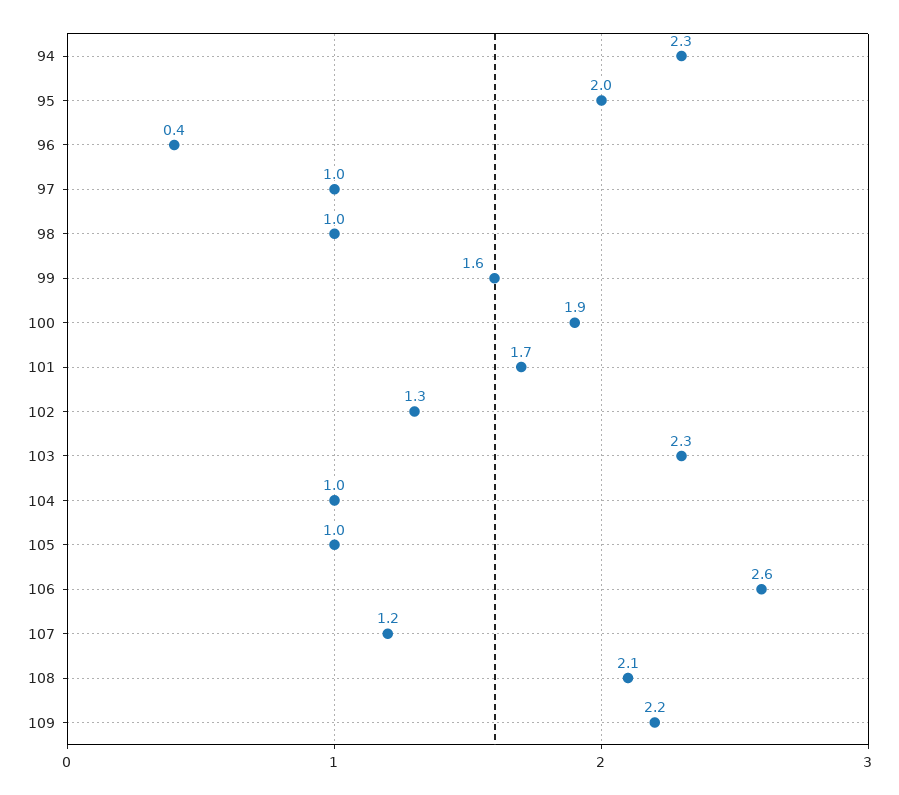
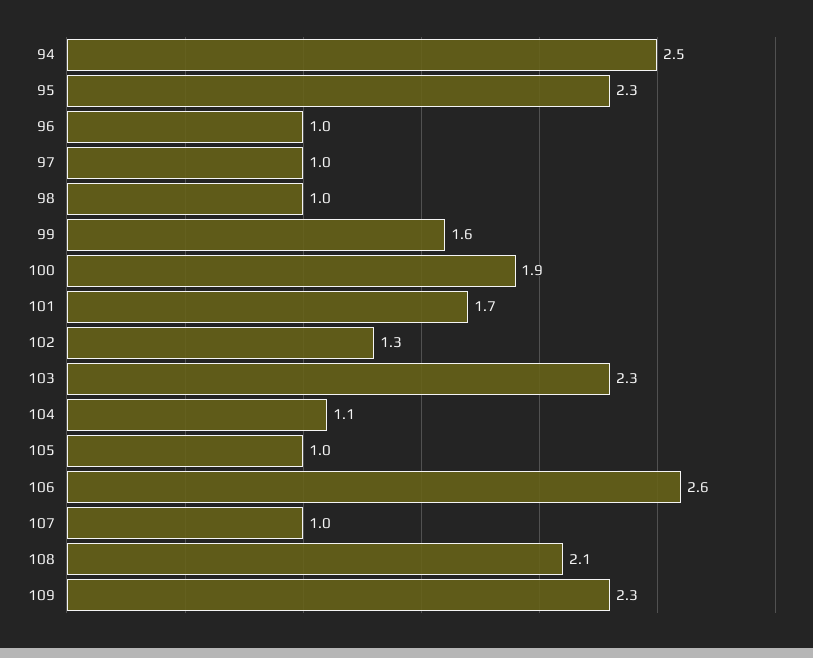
94: 2.3 -> 2.5
95: 2 -> 2.3
96: 0.4 -> 1
104: 1 -> 1.1
107: 1.2 -> 1
109: 2.2 -> 2.3

